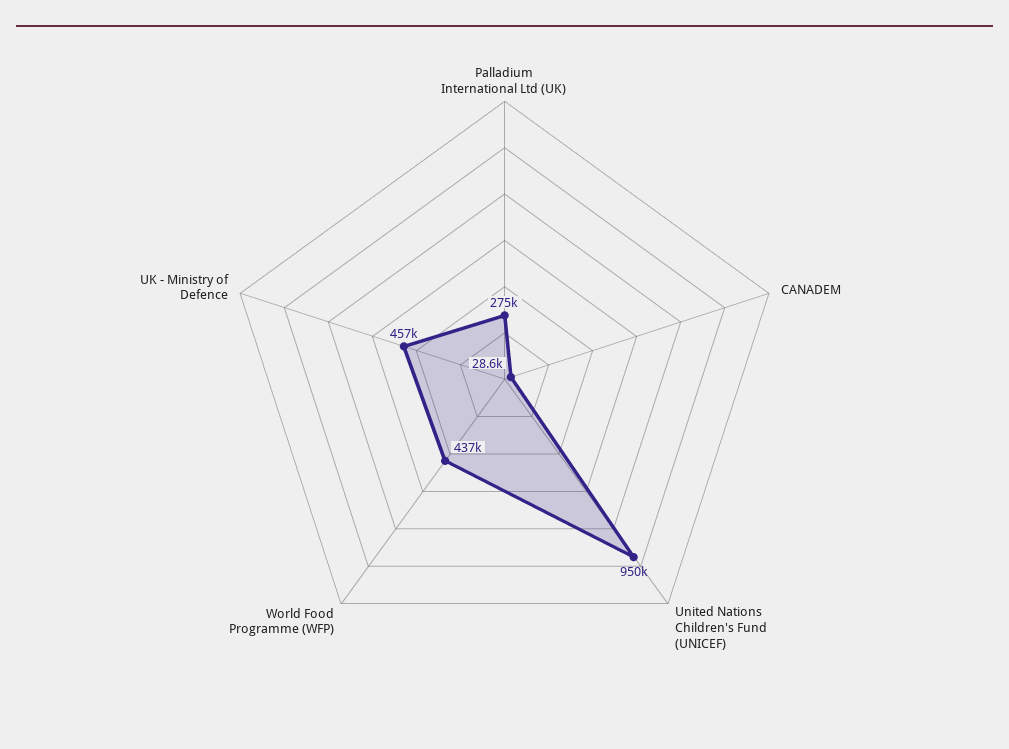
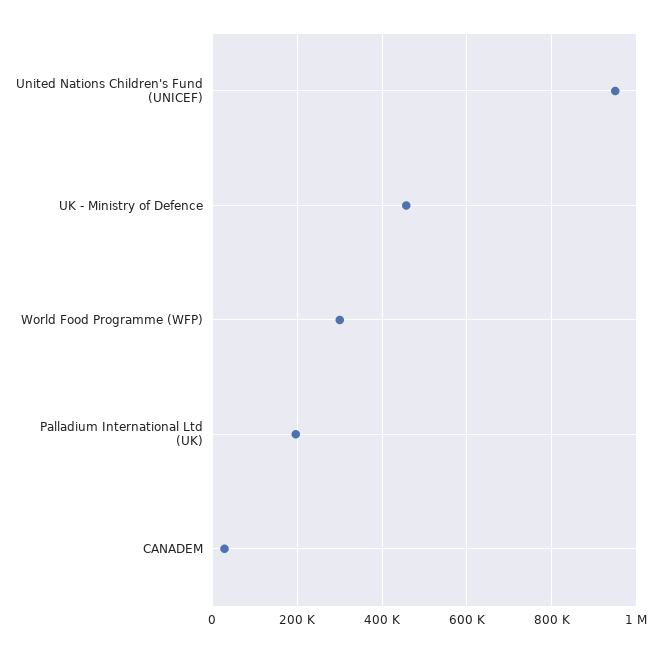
Palladium International Ltd (UK): 275000 -> 200000
World Food Programme (WFP): 437000 -> 300000

